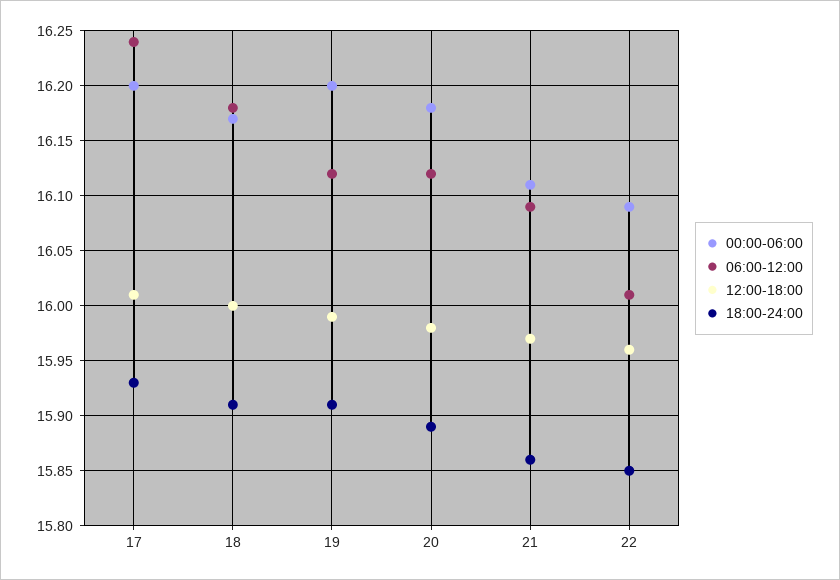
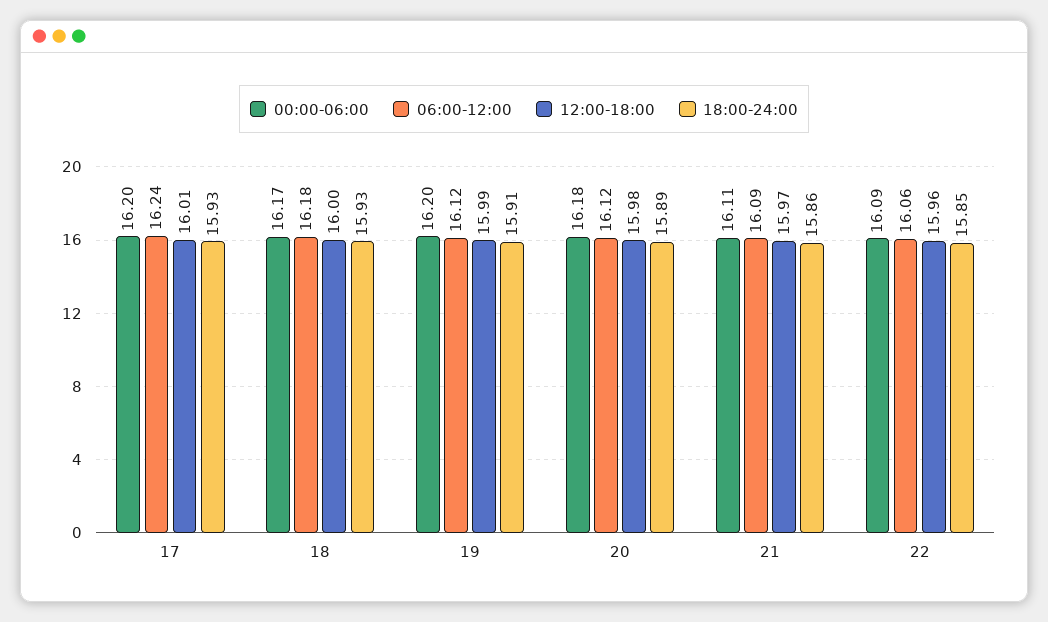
18:00-24:00, 18: 15.91 -> 15.93
06:00-12:00, 22: 16.01 -> 16.06

